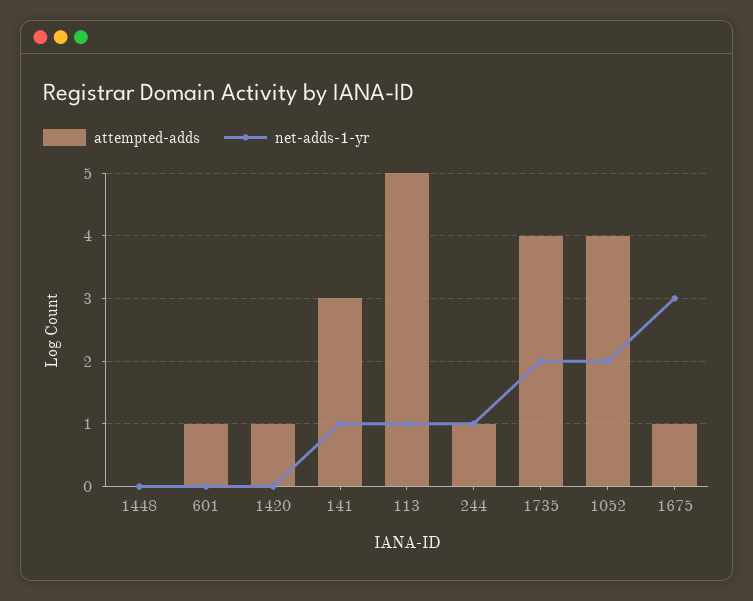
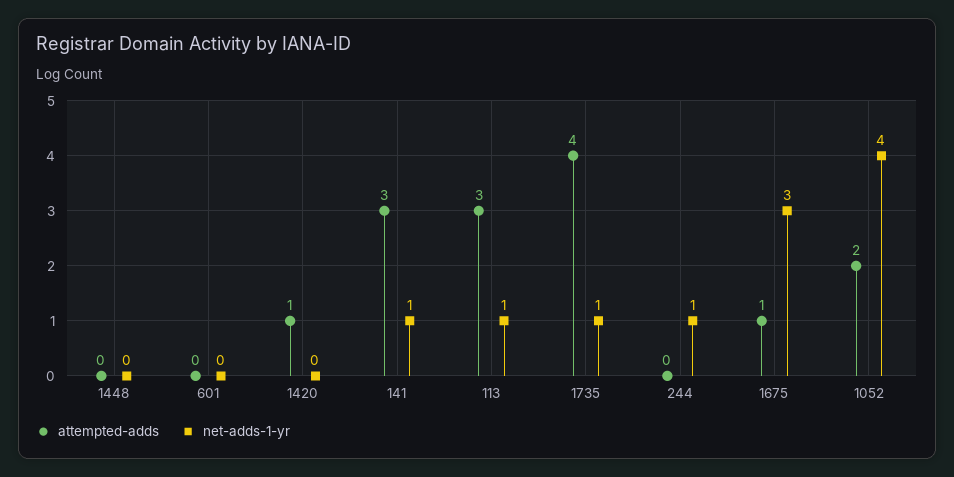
attempted-adds, 601: 1 -> 0
attempted-adds, 113: 5 -> 3
attempted-adds, 244: 1 -> 0
net-adds-1-yr, 1735: 2 -> 1
attempted-adds, 1052: 4 -> 2
net-adds-1-yr, 1052: 2 -> 4

